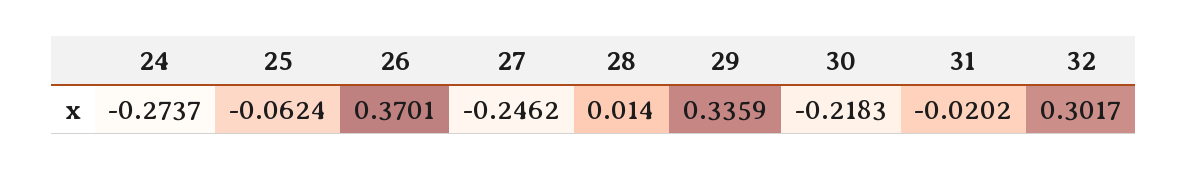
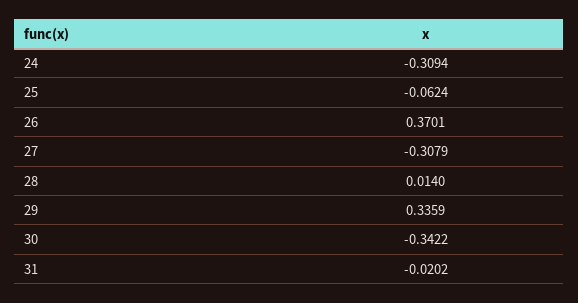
24: -0.2737 -> -0.3094
27: -0.2462 -> -0.3079
30: -0.2183 -> -0.3422
32: 0.3017 -> none

